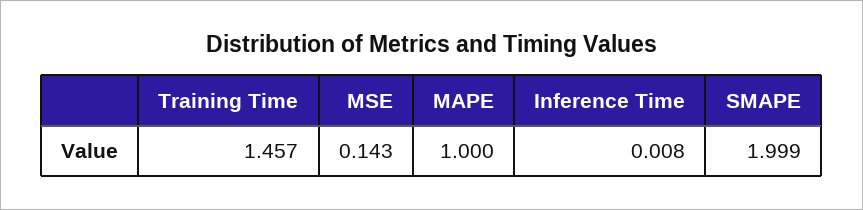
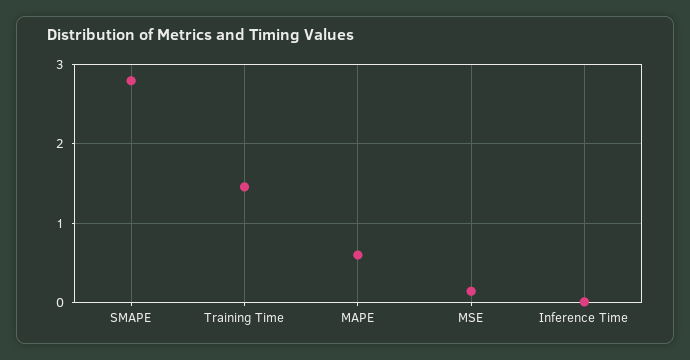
MAPE: 1 -> 0.6
SMAPE: 1.999 -> 2.8

